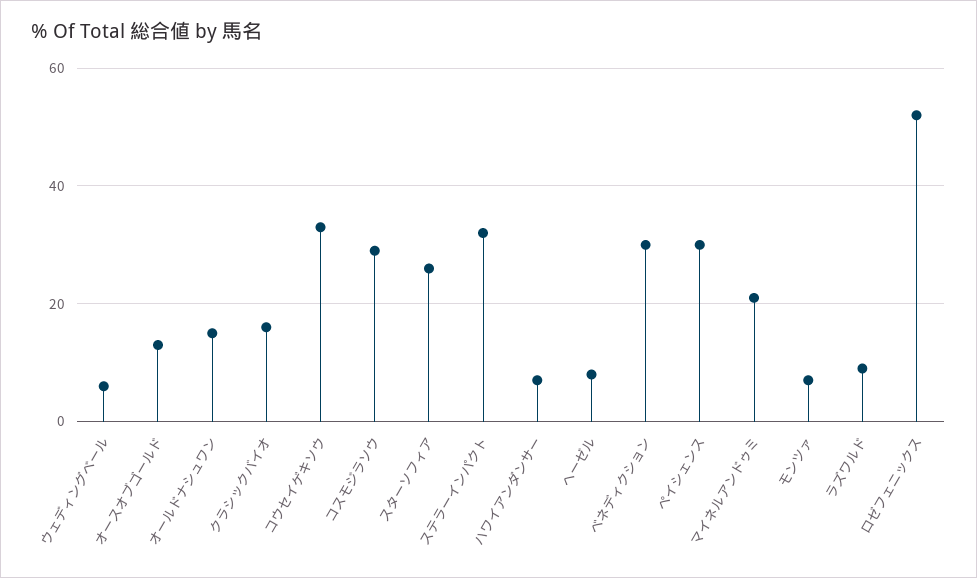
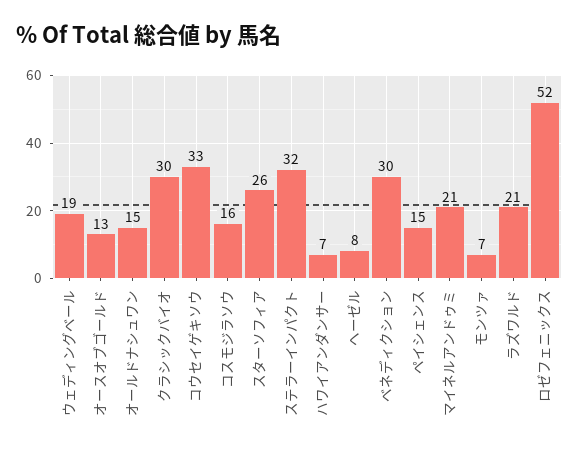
ウェディングベール: 5 -> 19
クラシックバイオ: 15 -> 30
コスモジラソウ: 30 -> 16
ペイシェンス: 30 -> 15
ラズワルド: 10 -> 21

